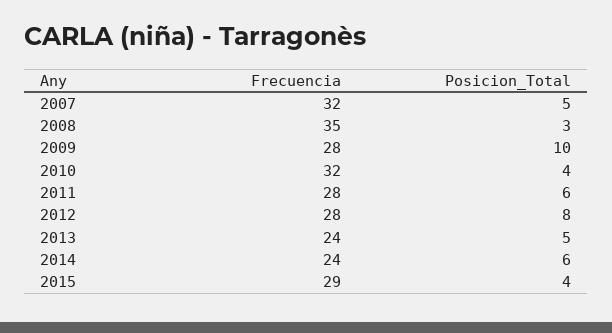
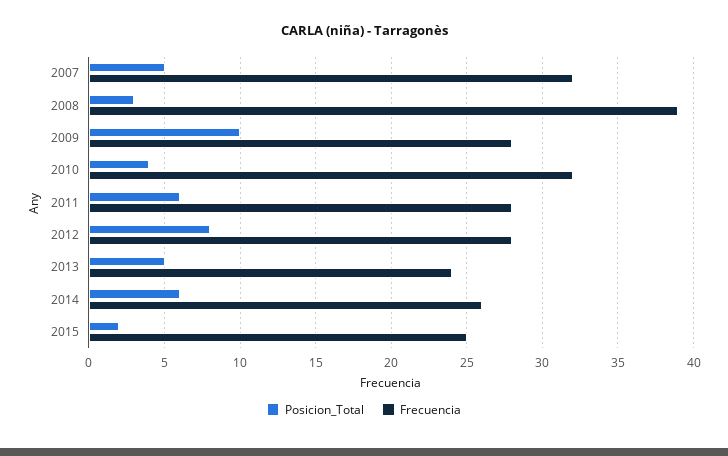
Frecuencia, 2008: 35 -> 39
Frecuencia, 2014: 24 -> 26
Frecuencia, 2015: 29 -> 25
Posicion_Total, 2015: 4 -> 2

